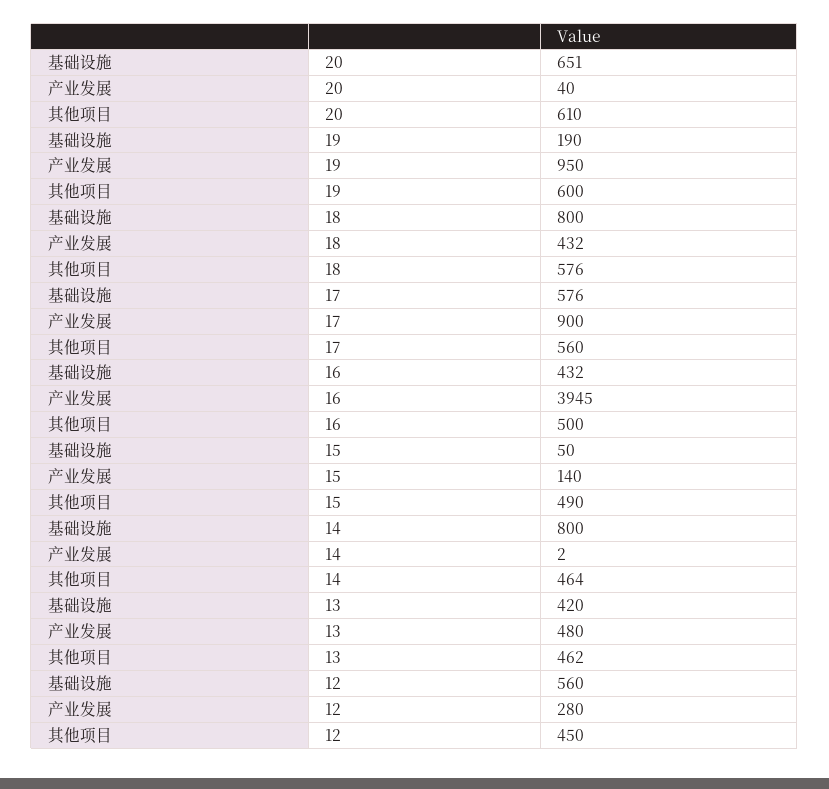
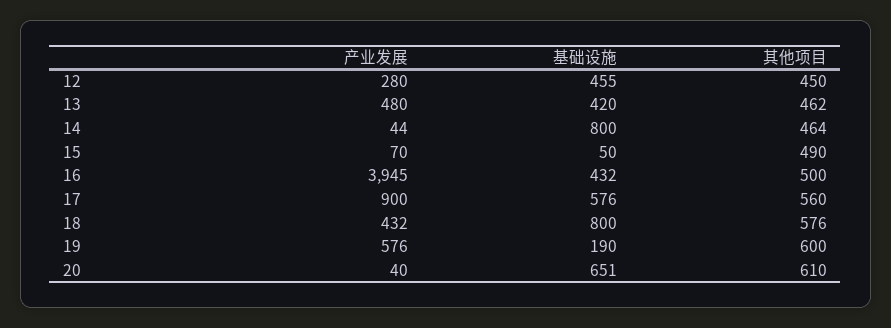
产业发展, 19: 950 -> 576
产业发展, 15: 140 -> 70
产业发展, 14: 2 -> 44
基础设施, 12: 560 -> 455

